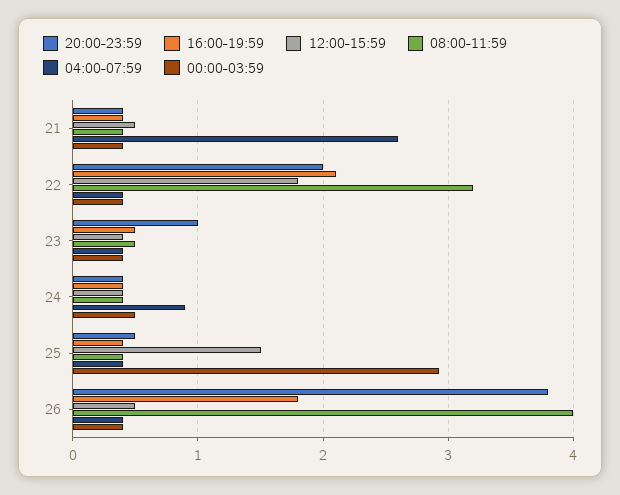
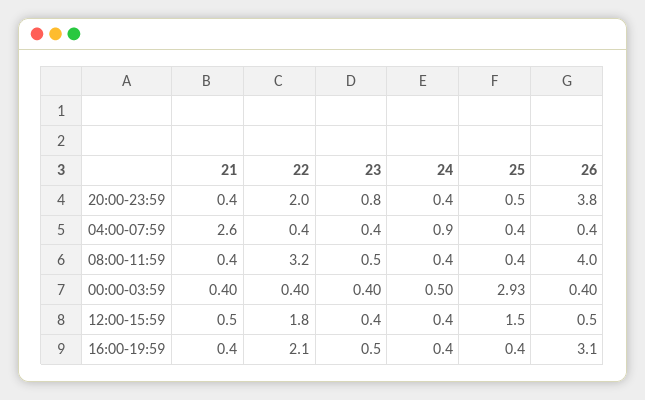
20:00-23:59, 23: 1 -> 0.8
16:00-19:59, 26: 1.8 -> 3.1

